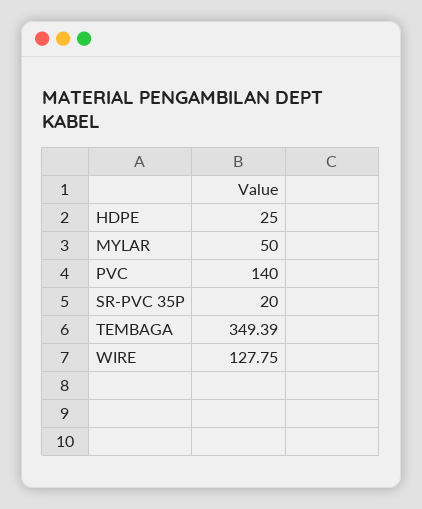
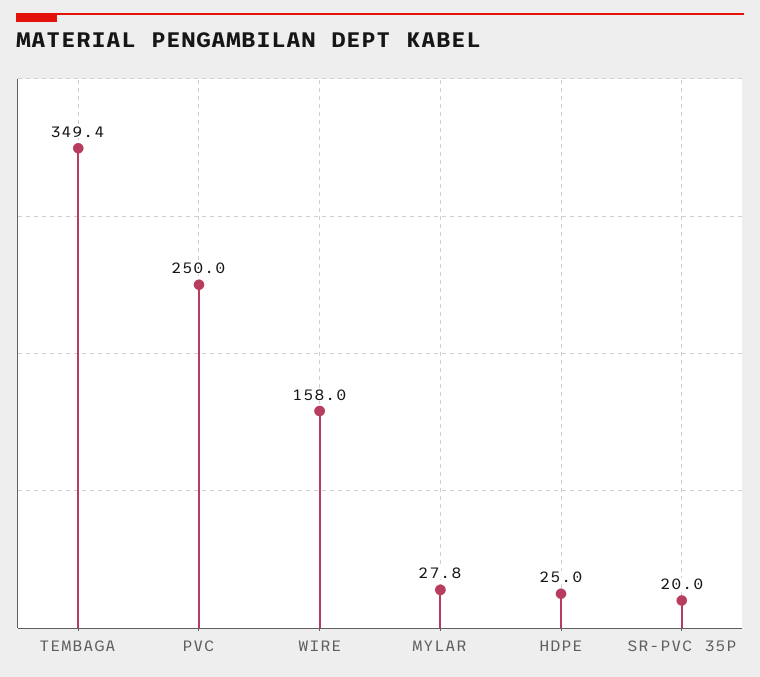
MYLAR: 50 -> 27.8
PVC: 140 -> 250
WIRE: 127.75 -> 158

